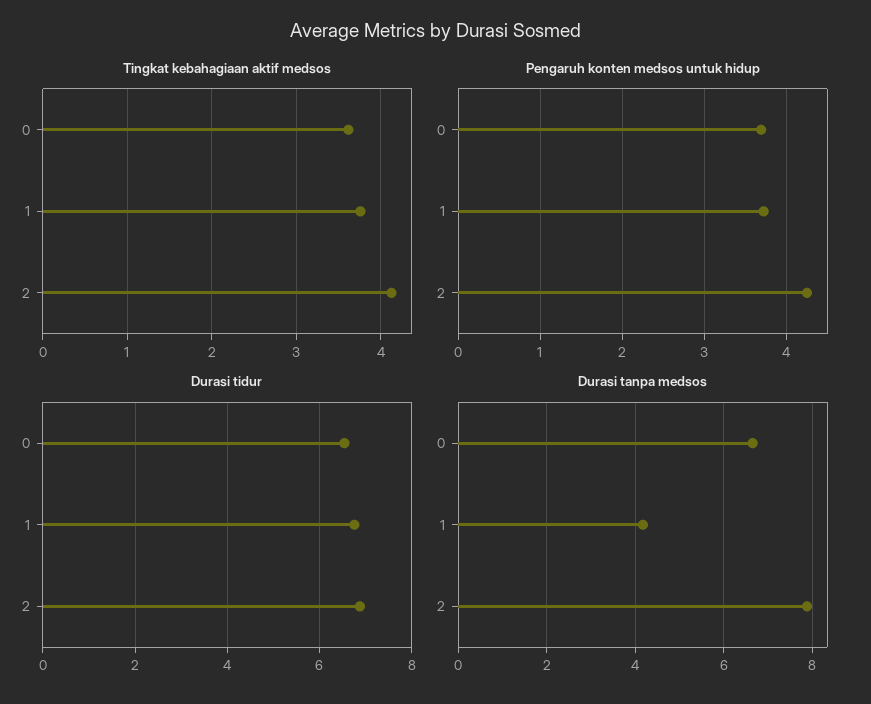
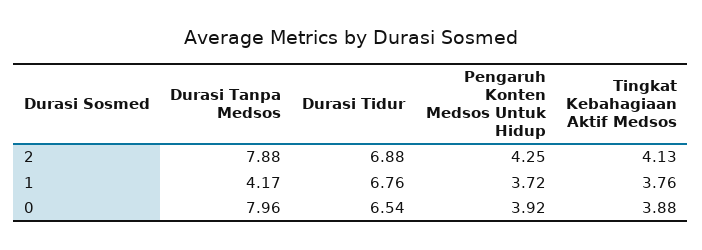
Tingkat kebahagiaan aktif medsos, 0: 3.6 -> 3.88
Pengaruh konten medsos untuk hidup, 0: 3.7 -> 3.92
Durasi tanpa medsos, 0: 6.6 -> 7.96

